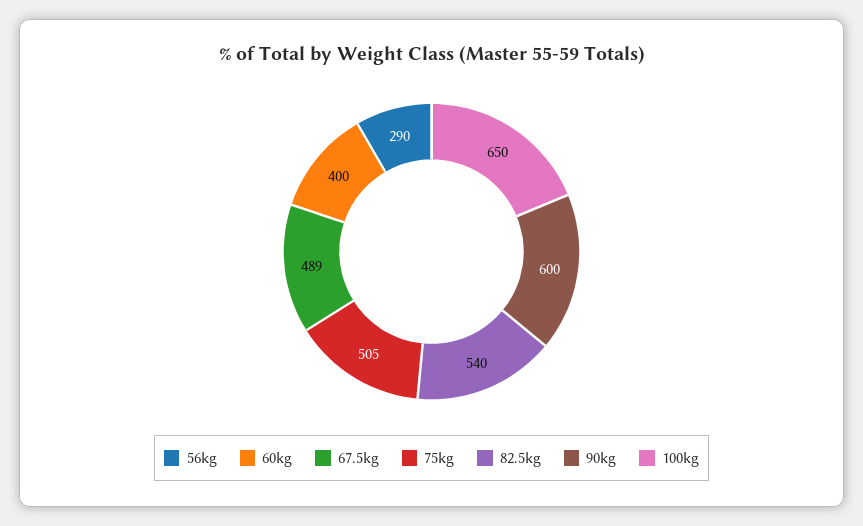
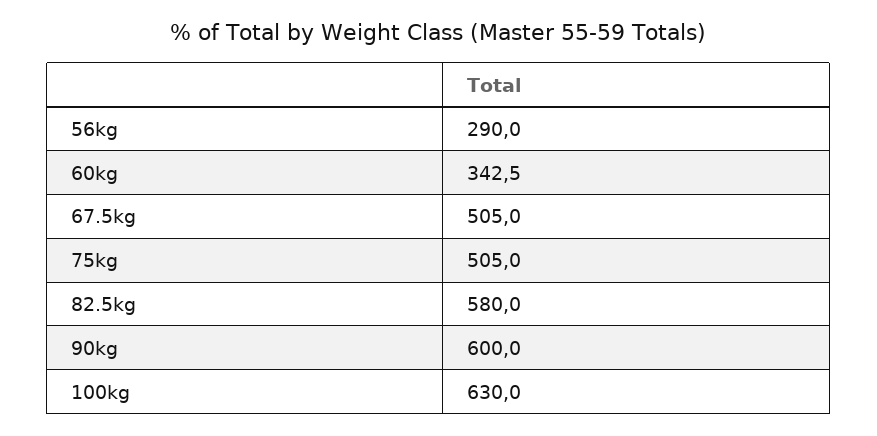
60kg: 400 -> 342.5
67.5kg: 489 -> 505
82.5kg: 540 -> 580
100kg: 650 -> 630

